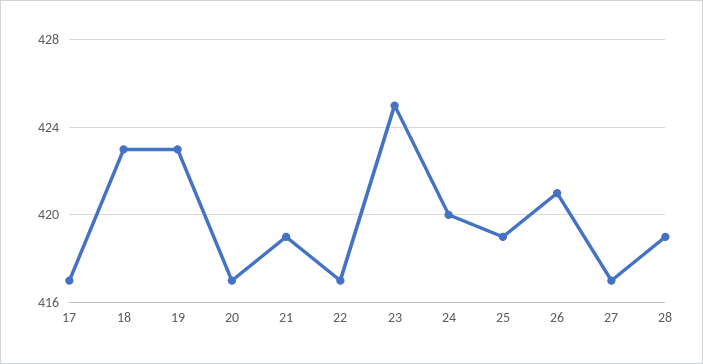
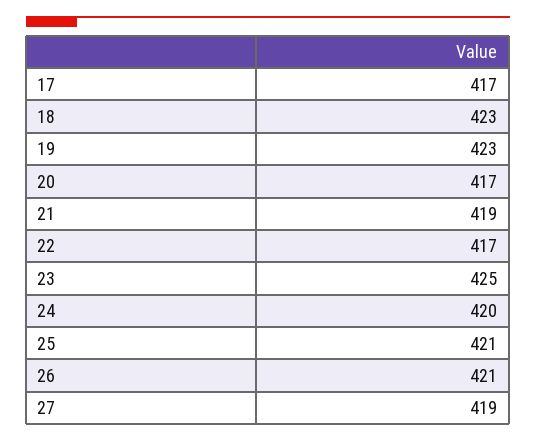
25: 419 -> 421
27: 417 -> 419
28: 419 -> none

